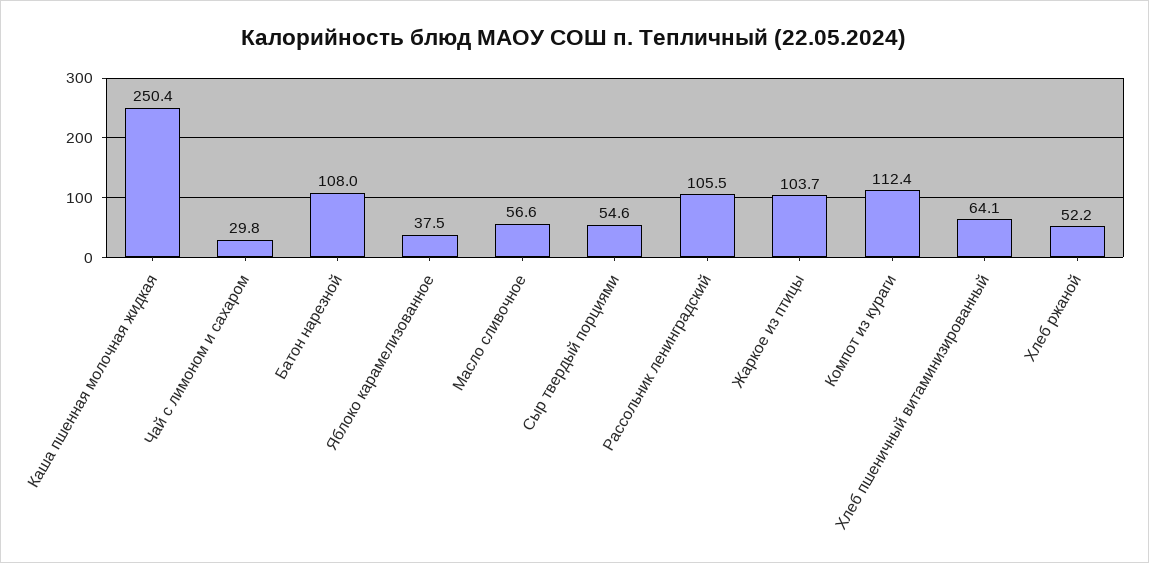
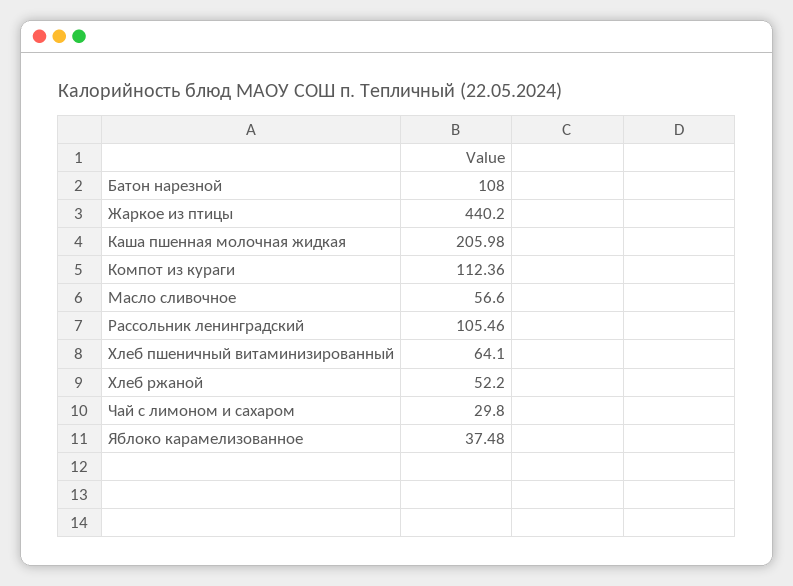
Каша пшенная молочная жидкая: 250.4 -> 205.98
Сыр твердый порциями: 54.6 -> none
Жаркое из птицы: 103.7 -> 440.2

